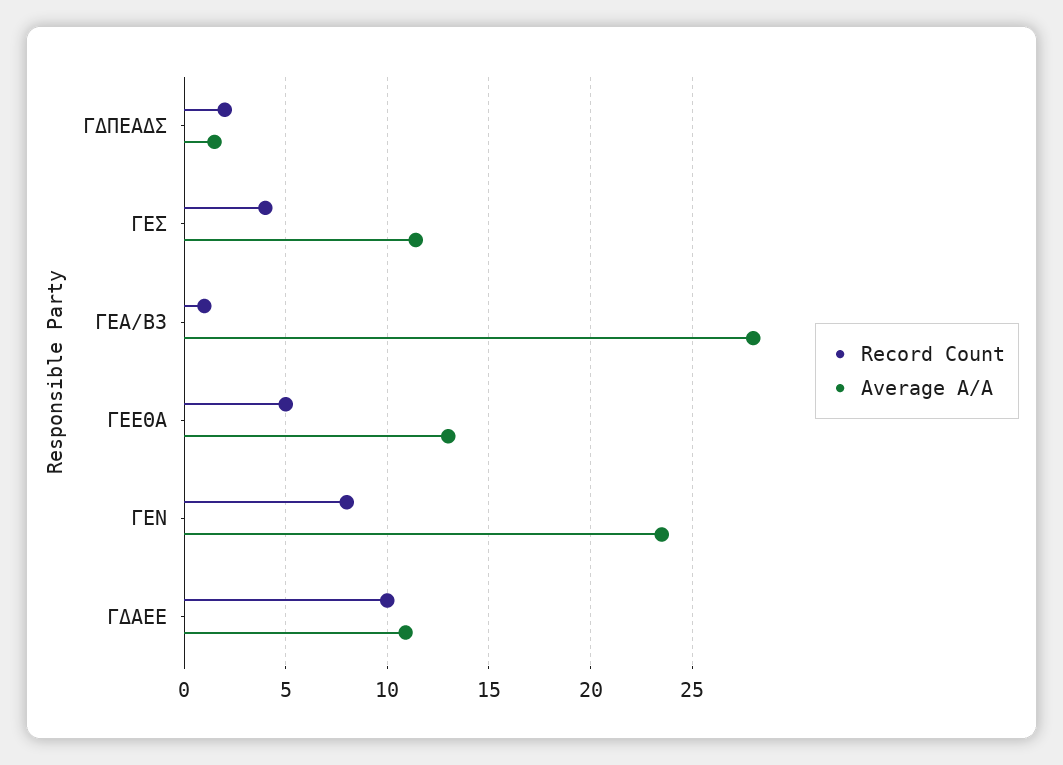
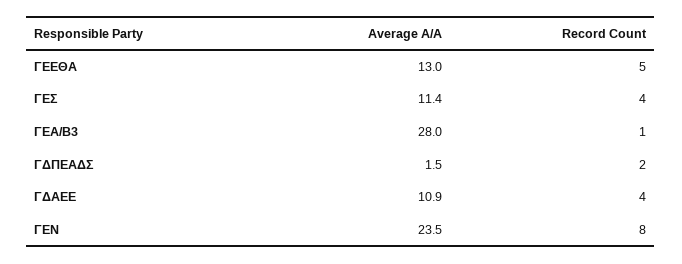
Record Count, ΓΔΑΕΕ: 10 -> 4

